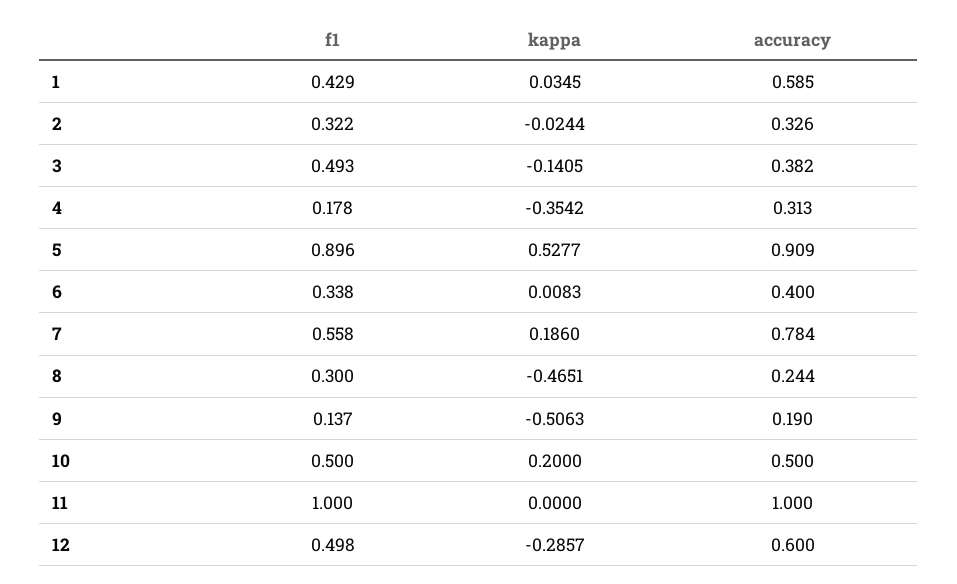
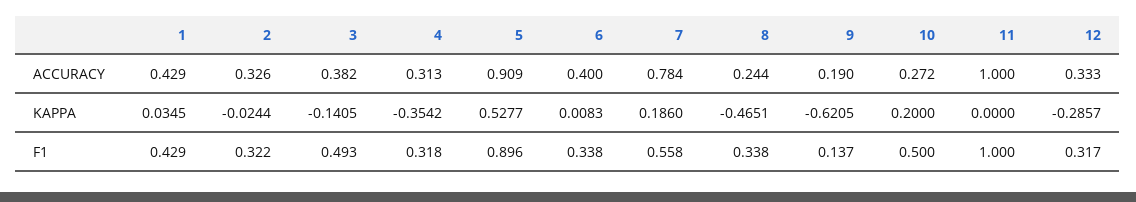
accuracy, 1: 0.585 -> 0.429
f1, 4: 0.178 -> 0.318
f1, 8: 0.3 -> 0.338
kappa, 9: -0.5063 -> -0.6205
accuracy, 10: 0.5 -> 0.272
f1, 12: 0.498 -> 0.317
accuracy, 12: 0.6 -> 0.333

